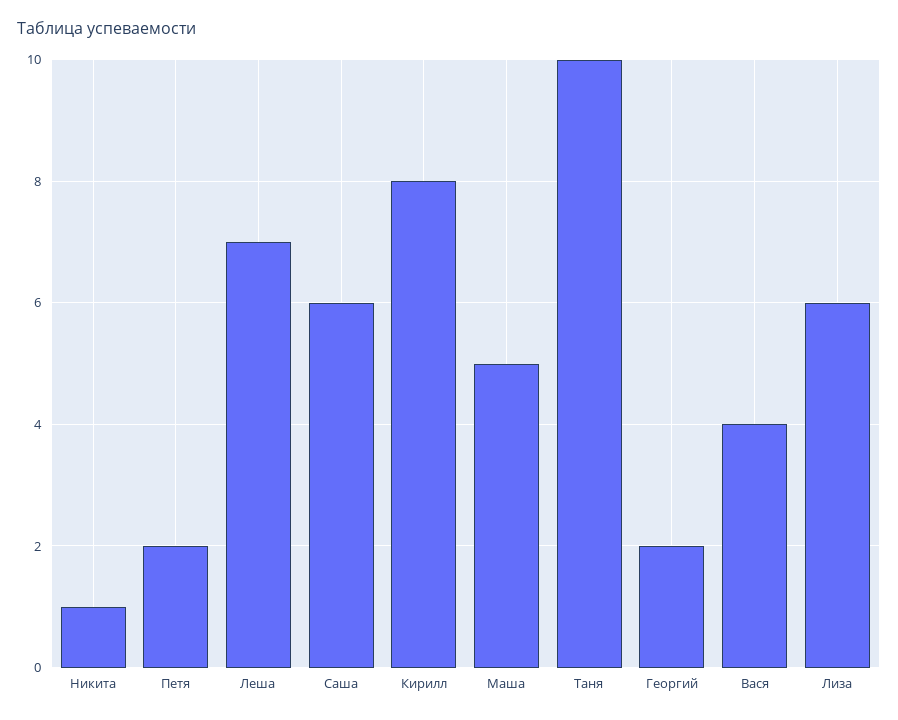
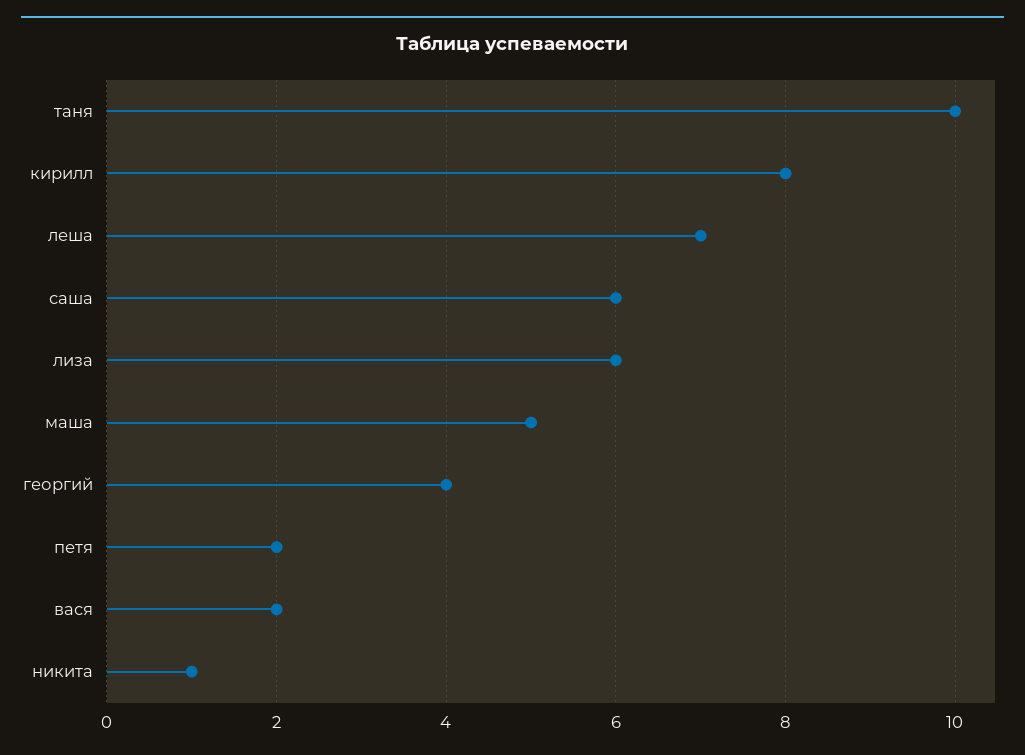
Георгий: 2 -> 4
Вася: 4 -> 2

